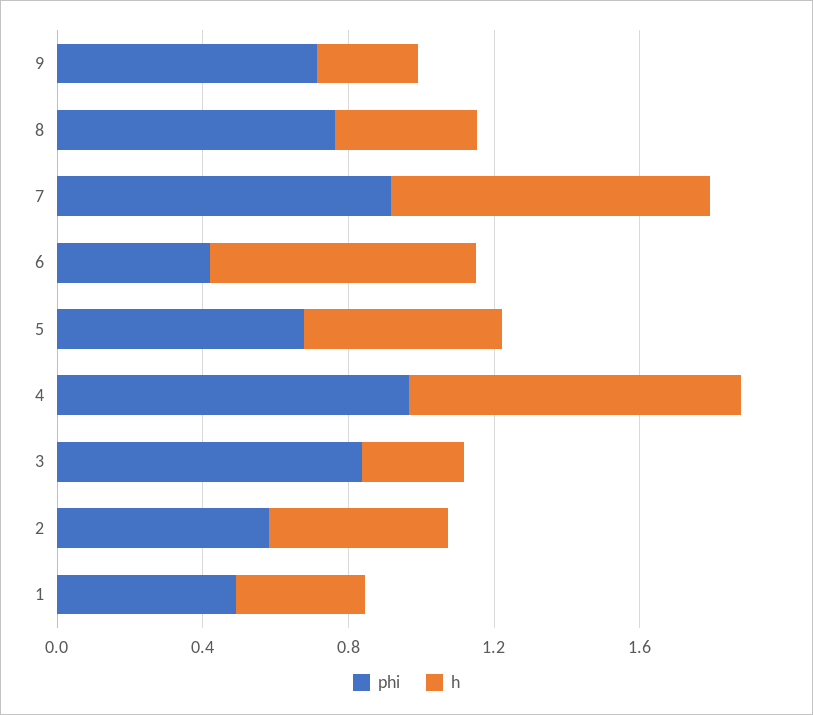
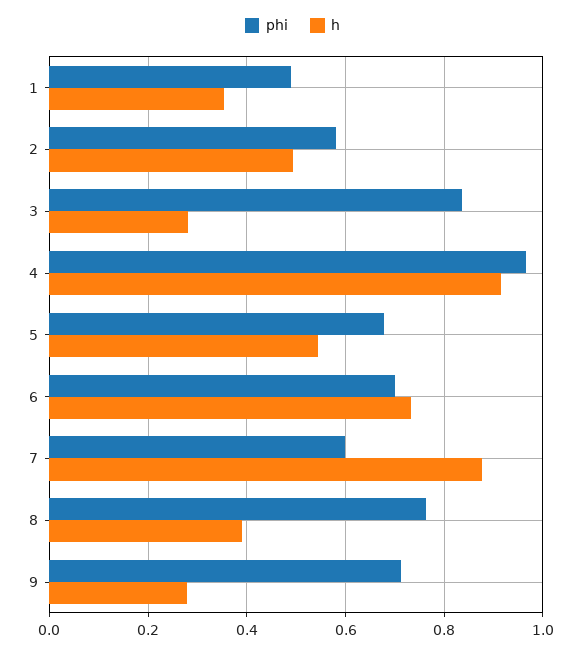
phi, 7: 0.9 -> 0.6
phi, 6: 0.4 -> 0.7

